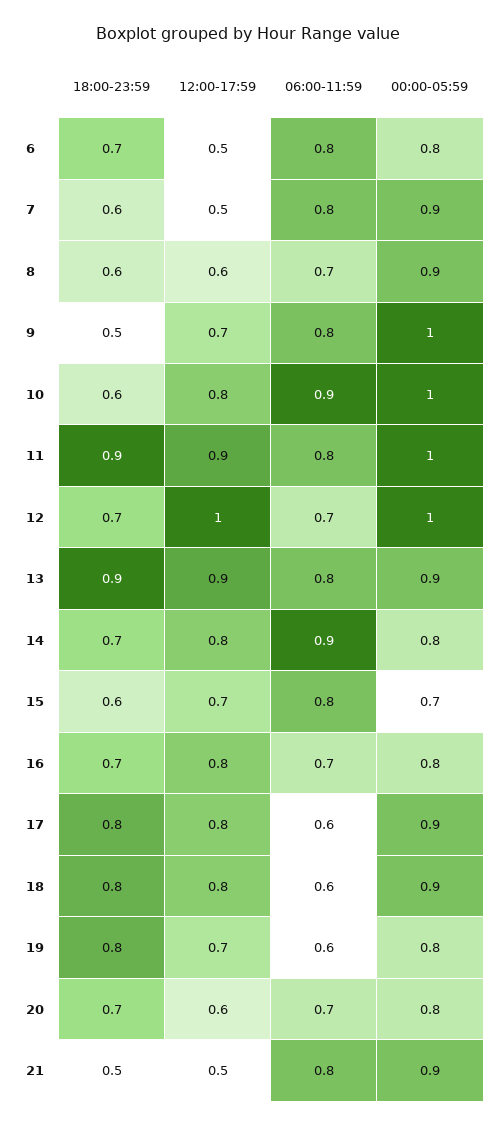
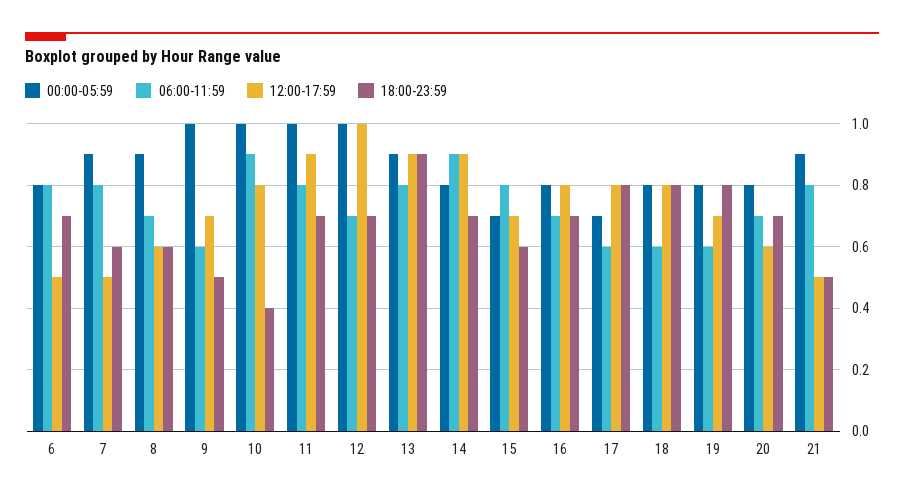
06:00-11:59, 9: 0.8 -> 0.6
18:00-23:59, 10: 0.6 -> 0.4
18:00-23:59, 11: 0.9 -> 0.7
12:00-17:59, 14: 0.8 -> 0.9
00:00-05:59, 17: 0.9 -> 0.7
00:00-05:59, 18: 0.9 -> 0.8

